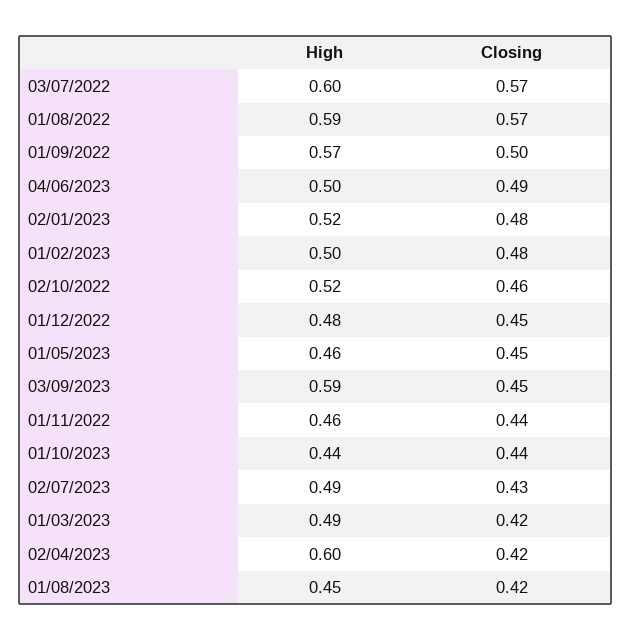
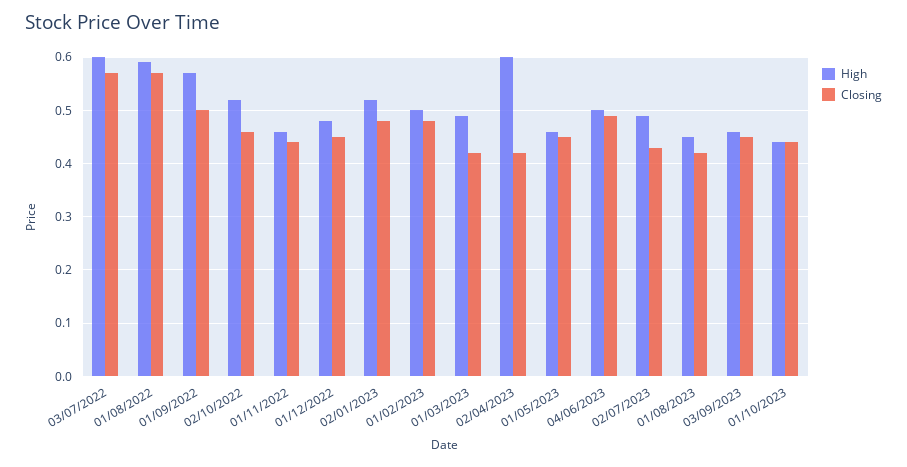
High, 03/09/2023: 0.59 -> 0.45

